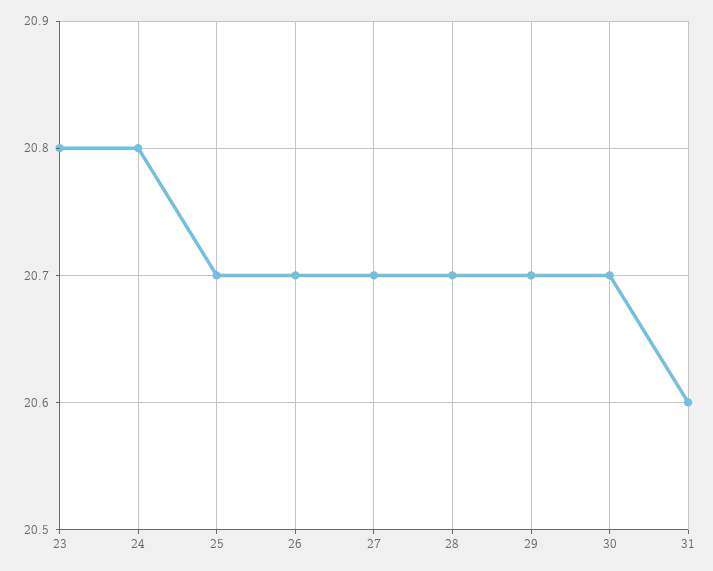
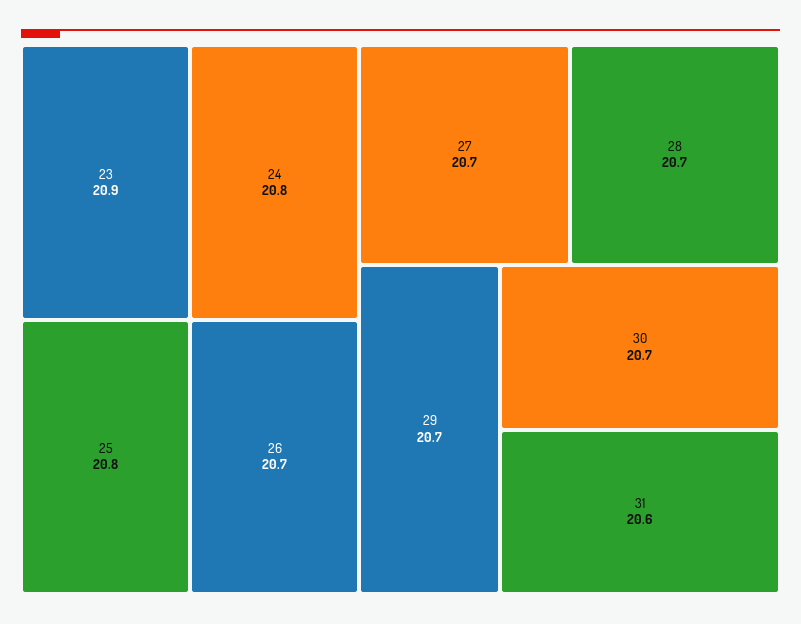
23: 20.8 -> 20.9
25: 20.7 -> 20.8

